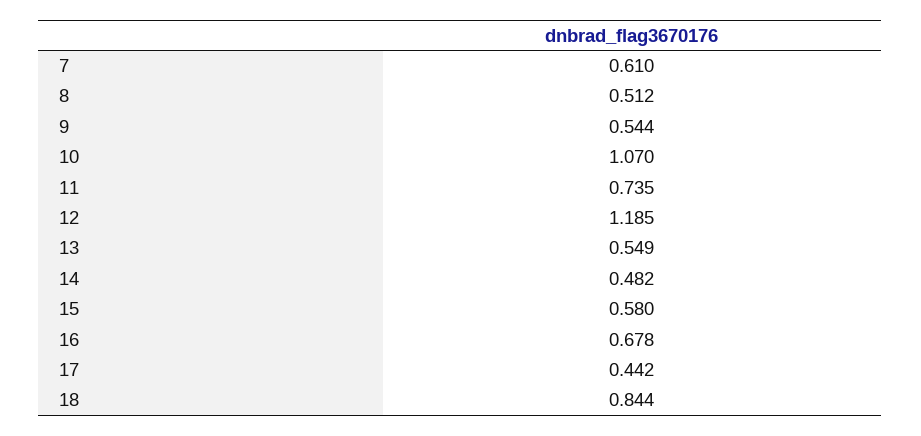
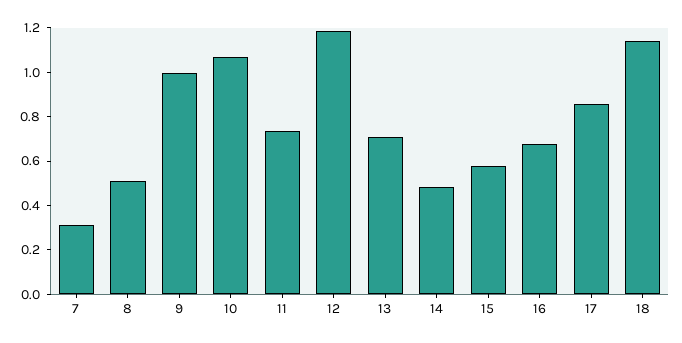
7: 0.61 -> 0.3
9: 0.544 -> 1
13: 0.549 -> 0.7
17: 0.442 -> 0.85
18: 0.844 -> 1.15

